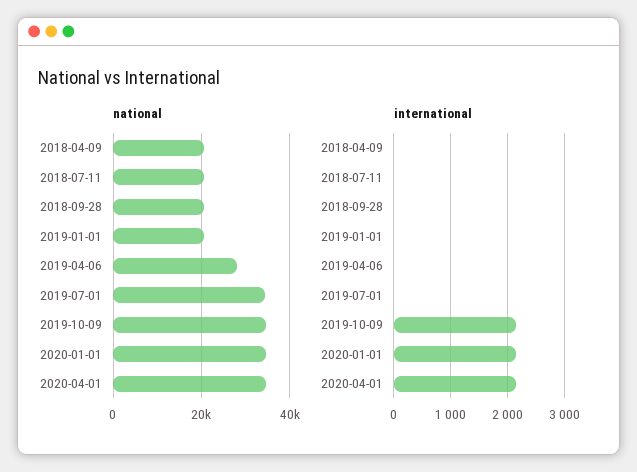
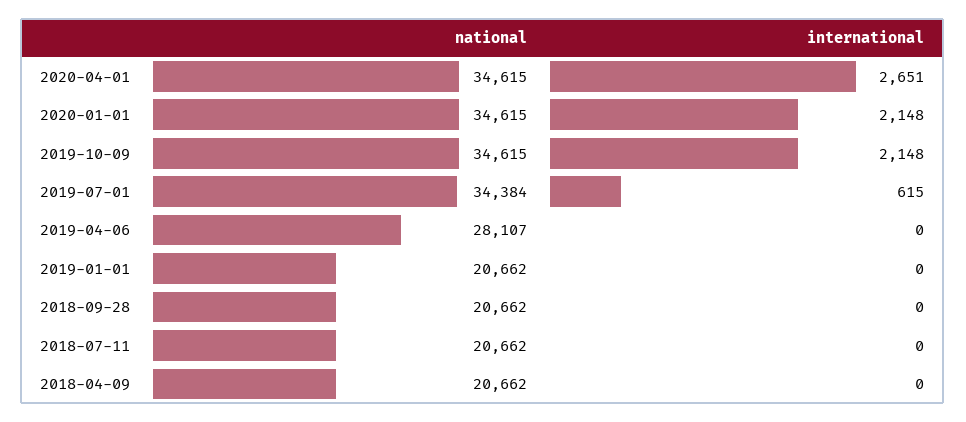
international, 2019-07-01: 0 -> 615
international, 2020-04-01: 2200 -> 2651

